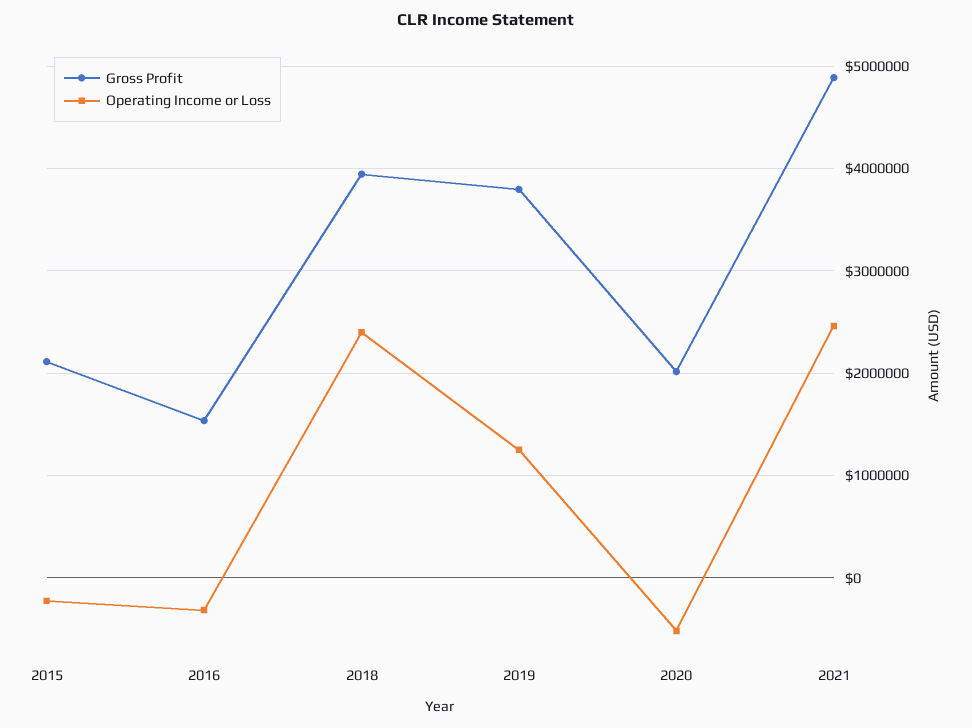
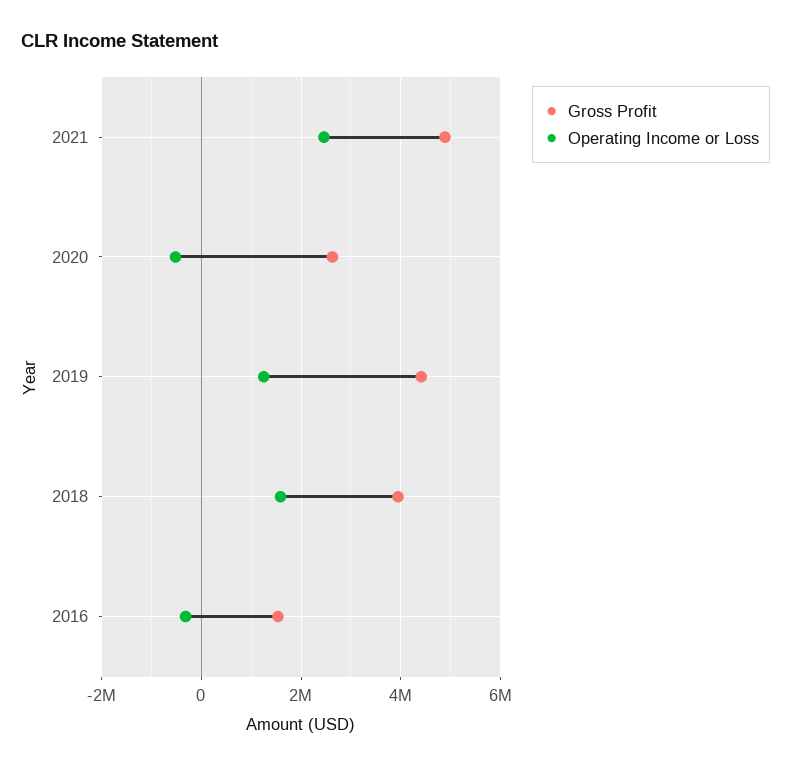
Gross Profit, 2015: 2100000 -> none
Operating Income or Loss, 2015: -200000 -> none
Operating Income or Loss, 2018: 2400000 -> 1600000
Gross Profit, 2019: 3800000 -> 4400000
Gross Profit, 2020: 2000000 -> 2600000

